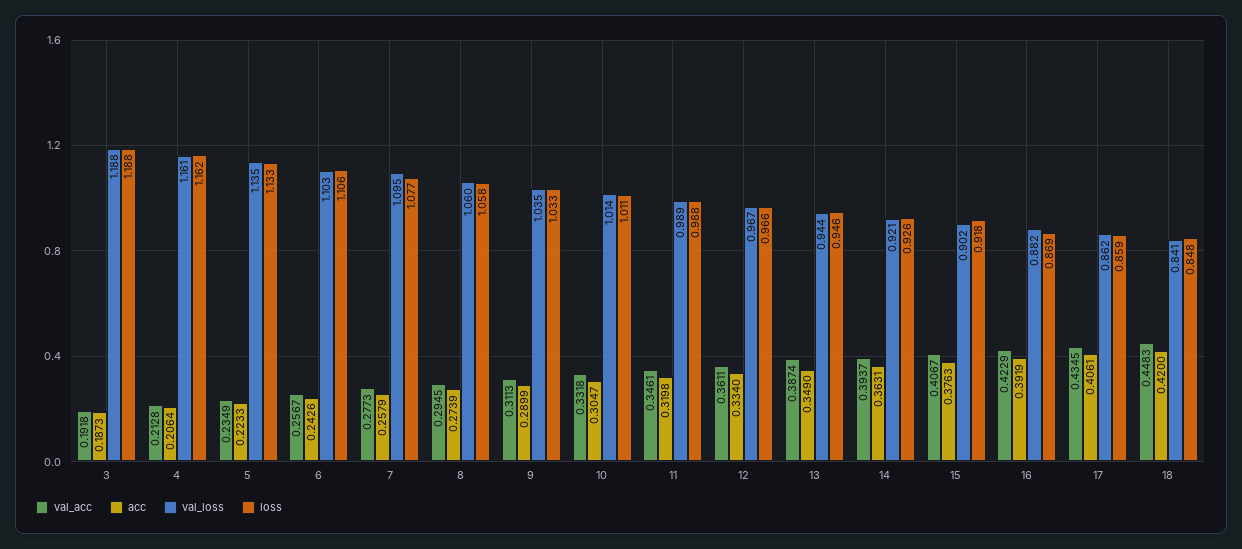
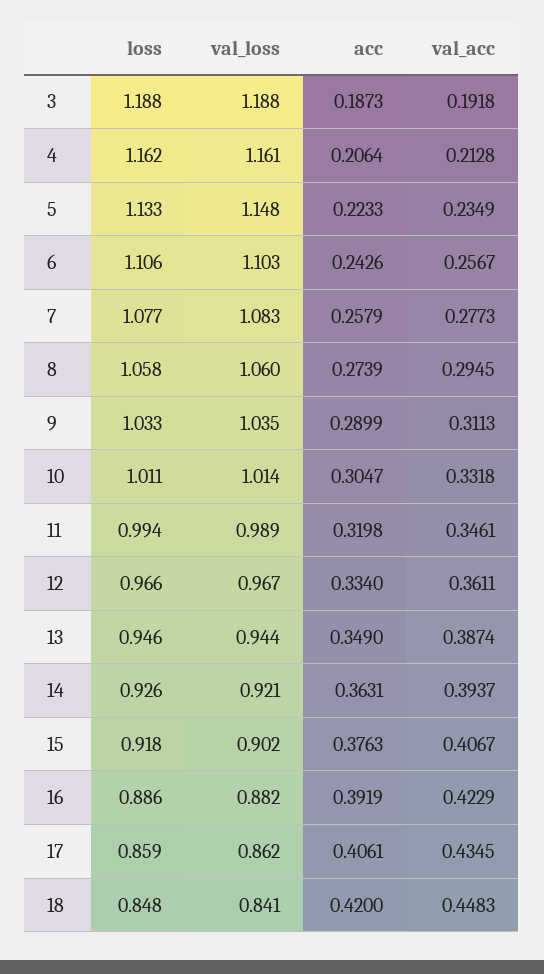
val_loss, 5: 1.135 -> 1.148
val_loss, 7: 1.095 -> 1.083
loss, 11: 0.988 -> 0.994
loss, 16: 0.869 -> 0.886

